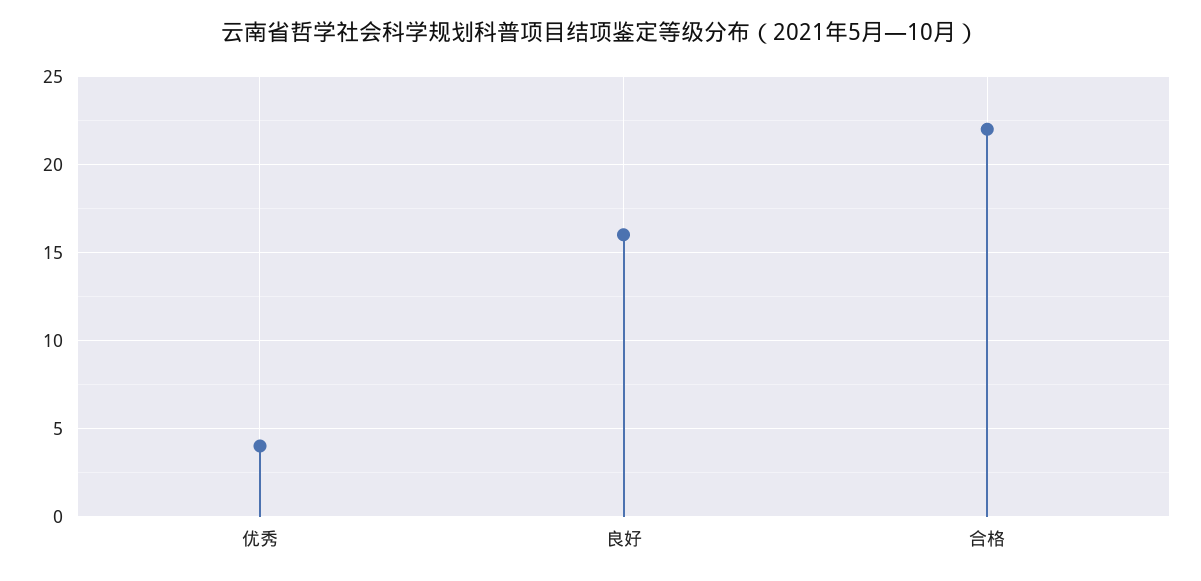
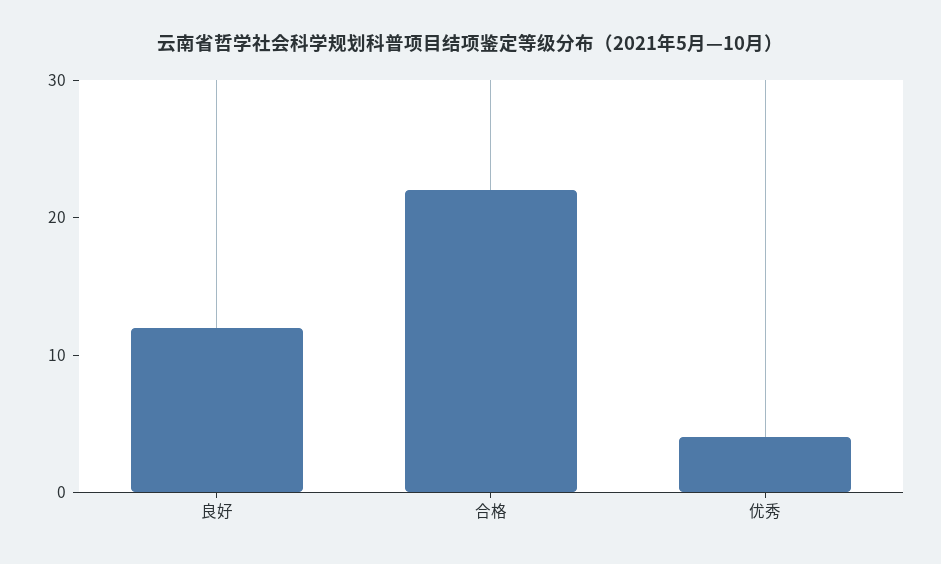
良好: 16 -> 12

